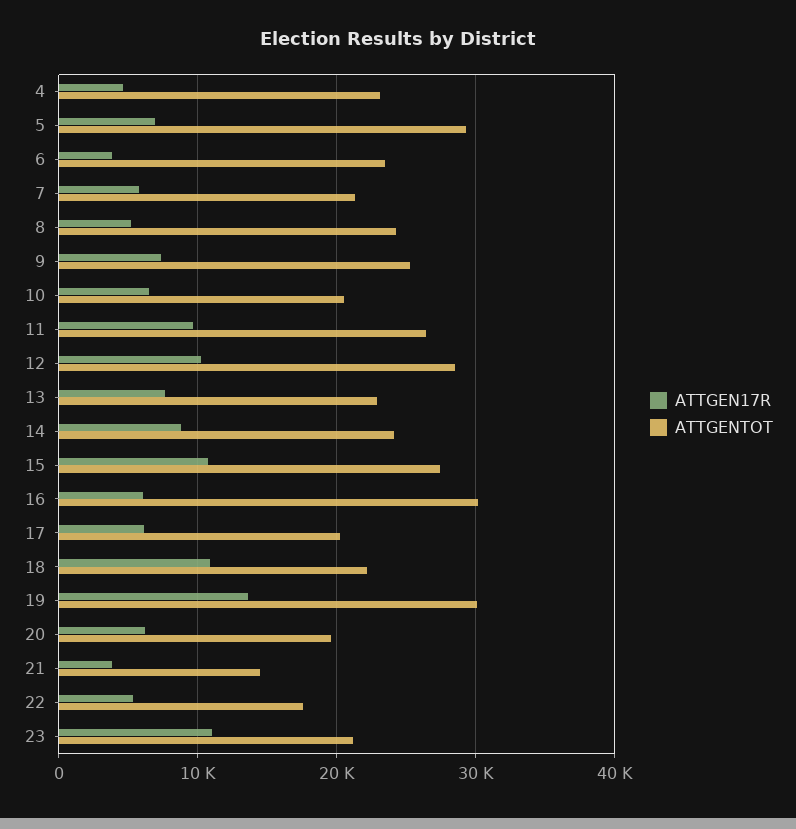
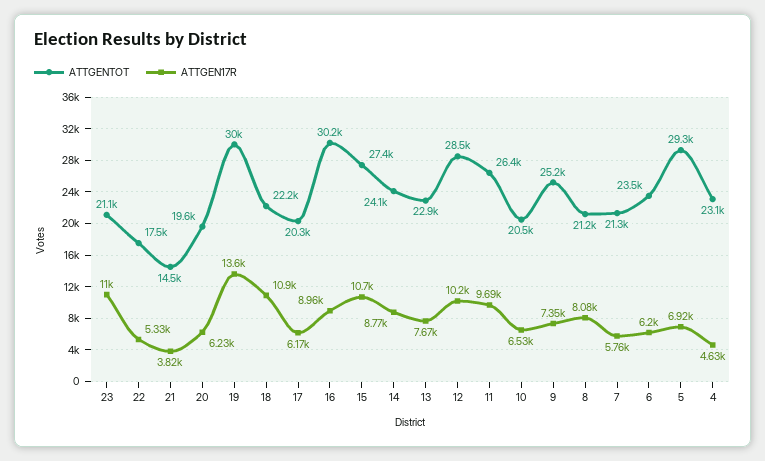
ATTGEN17R, 6: 4000 -> 6200
ATTGEN17R, 8: 5000 -> 8080
ATTGENTOT, 8: 24000 -> 21200
ATTGEN17R, 16: 6000 -> 8960

